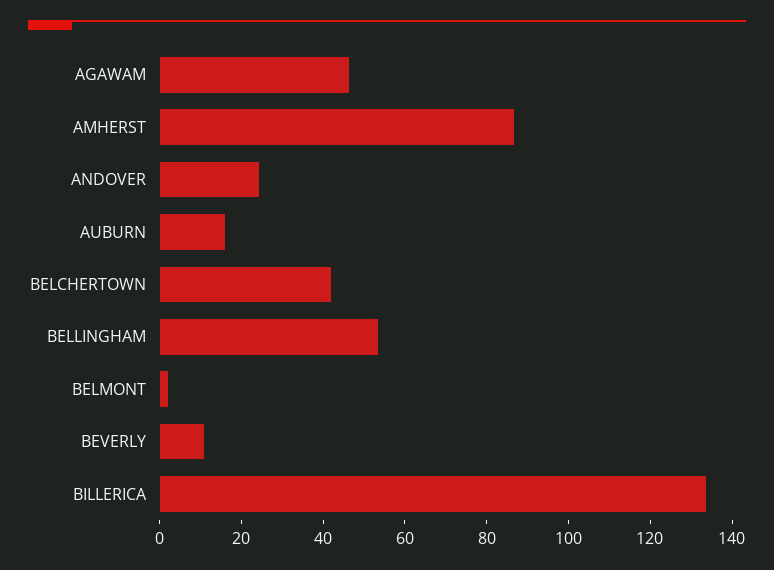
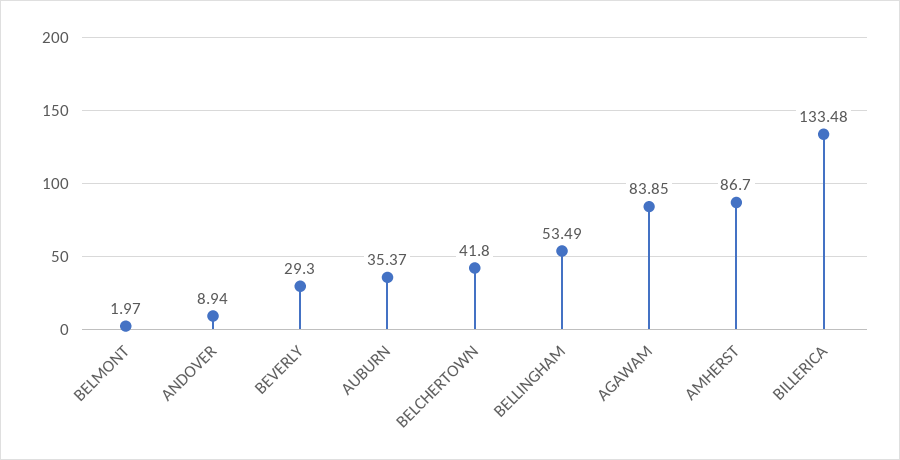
AGAWAM: 45 -> 83.85
ANDOVER: 25 -> 8.94
AUBURN: 15 -> 35.37
BEVERLY: 10 -> 29.3

